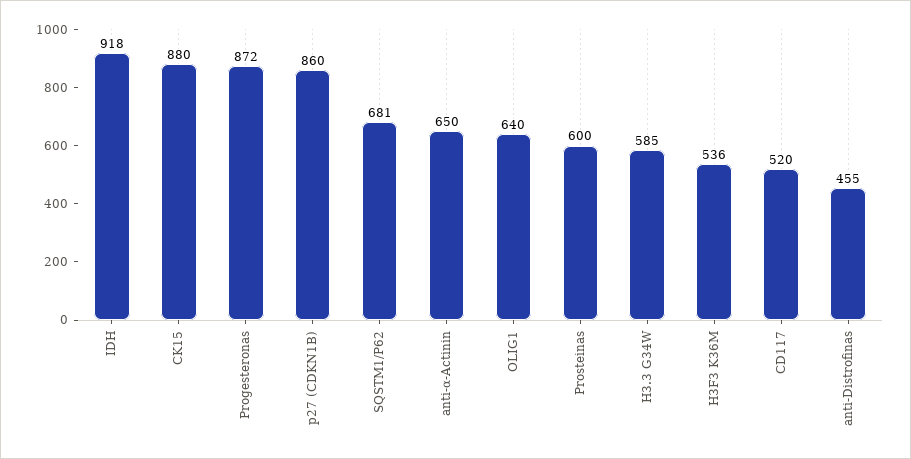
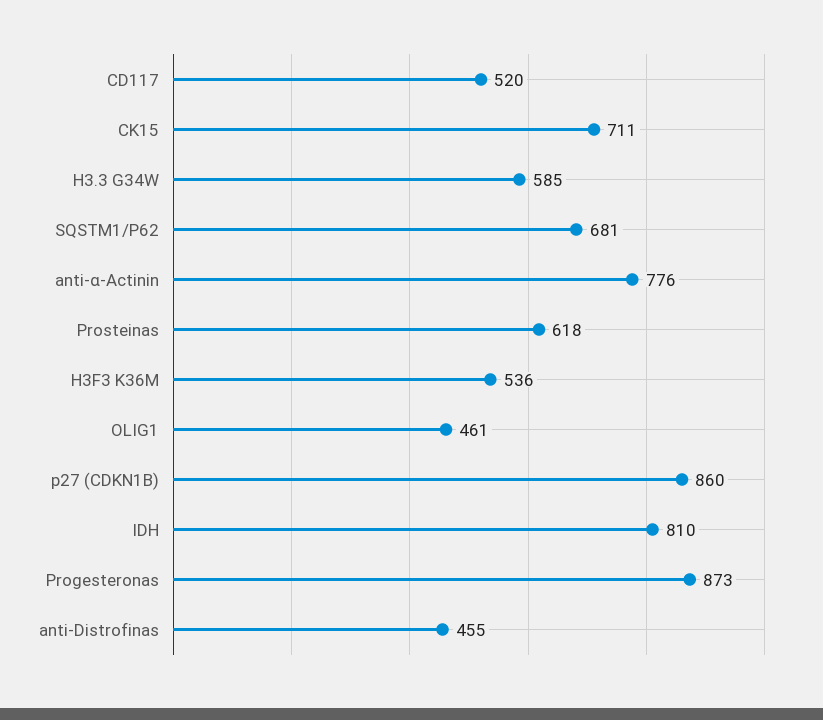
IDH: 918 -> 810
CK15: 880 -> 711
Progesteronas: 872 -> 873
anti-α-Actinin: 650 -> 776
OLIG1: 640 -> 461
Prosteinas: 600 -> 618

